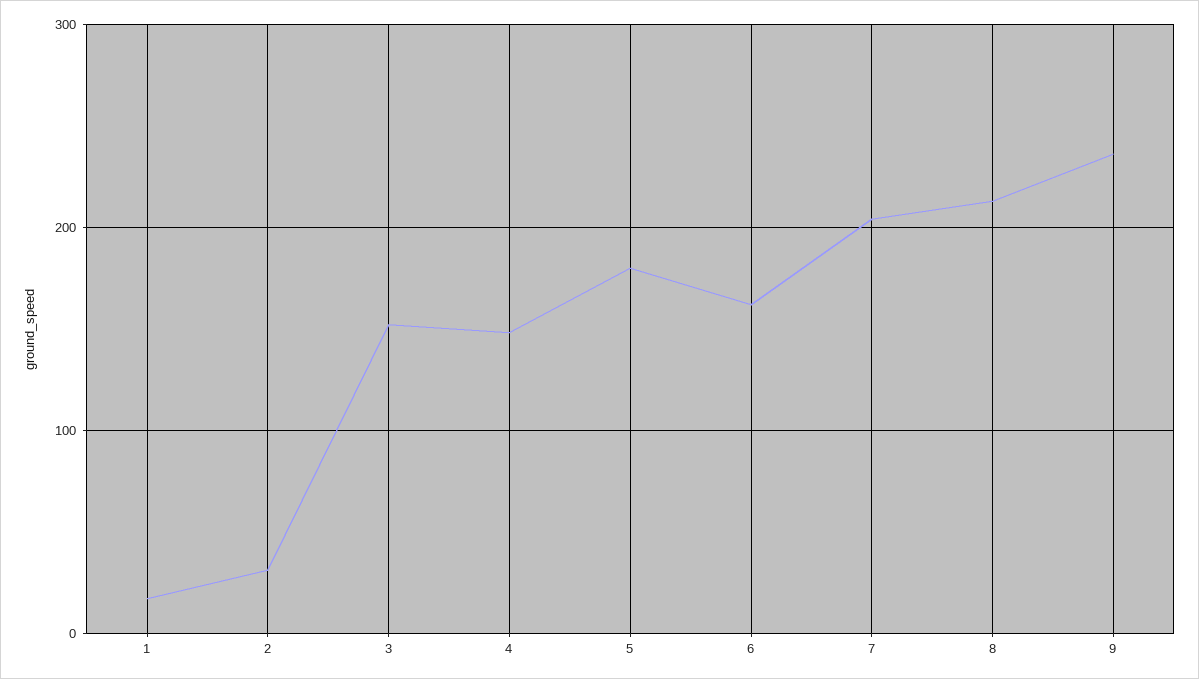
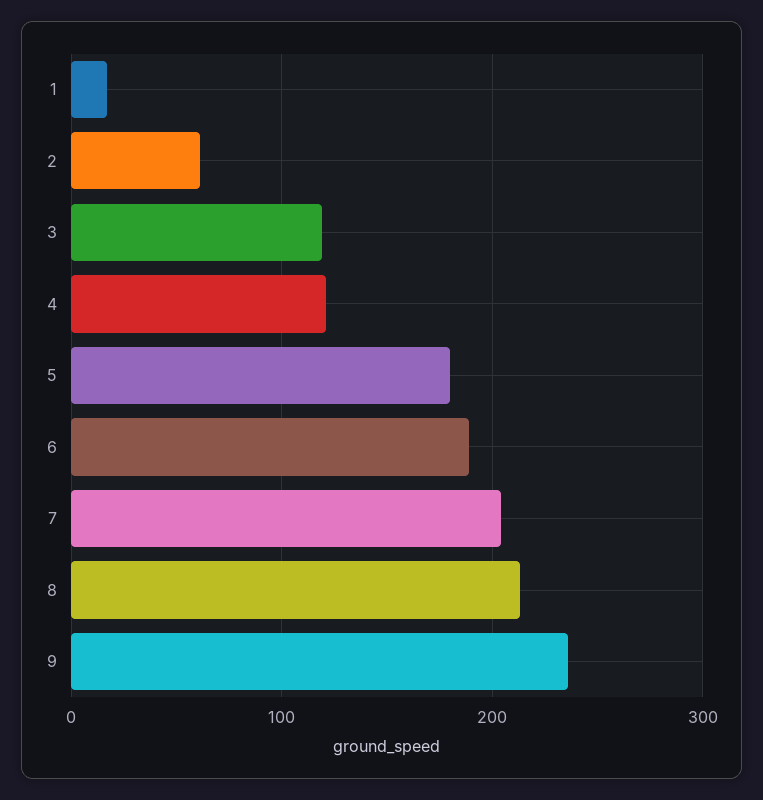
2: 30 -> 60
3: 150 -> 120
4: 150 -> 120
6: 160 -> 190

